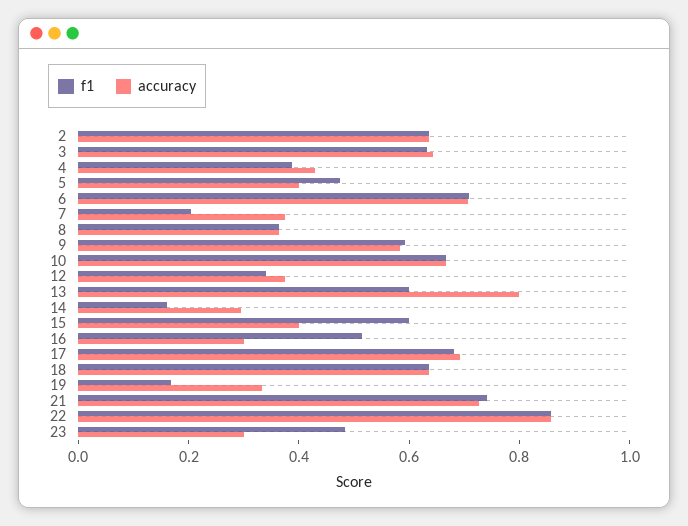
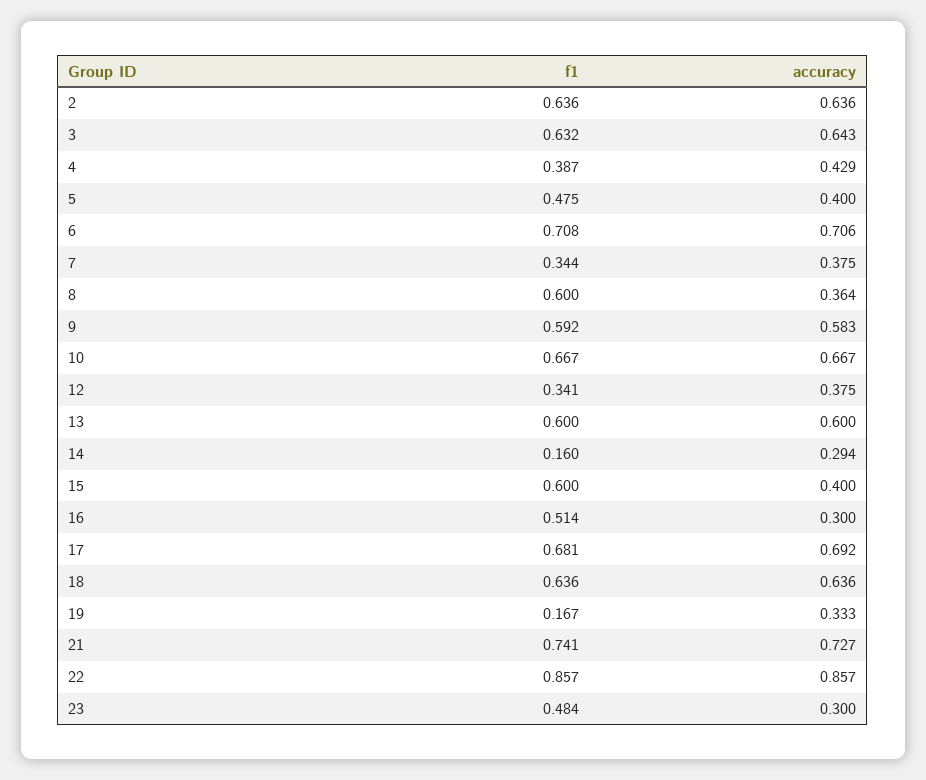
f1, 7: 0.2 -> 0.344
f1, 8: 0.35 -> 0.6
accuracy, 13: 0.8 -> 0.6

